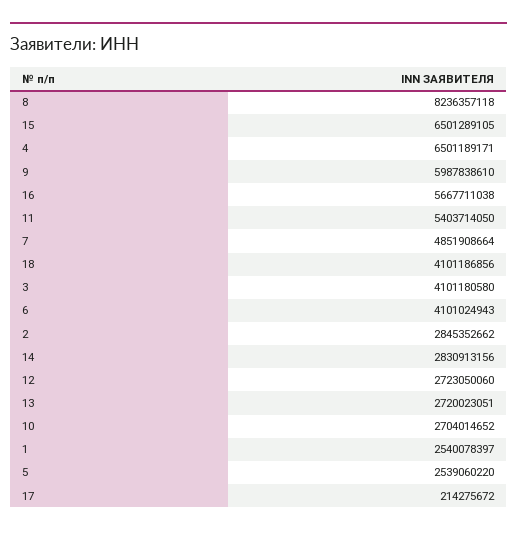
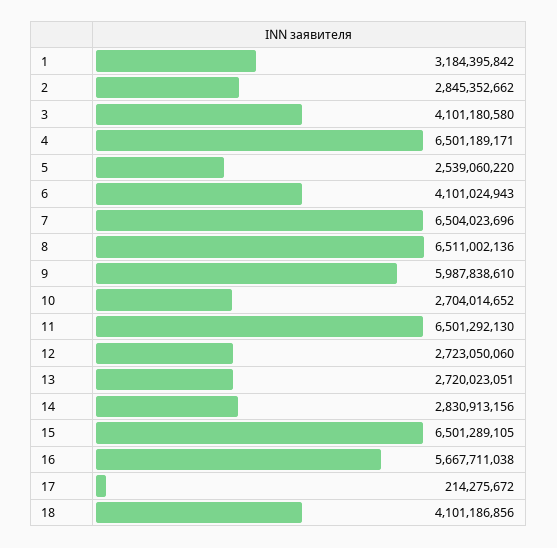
8: 8236357118 -> 6511002136
11: 5403714050 -> 6501292130
7: 4851908664 -> 6504023696
1: 2540078397 -> 3184395842

